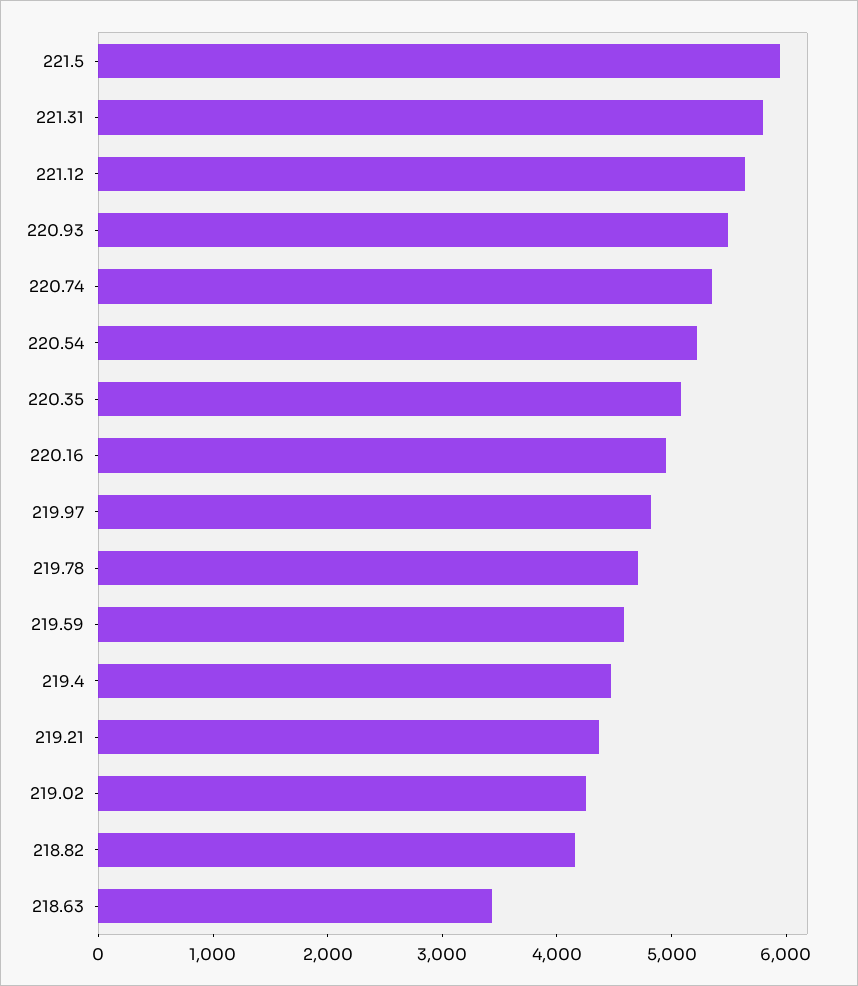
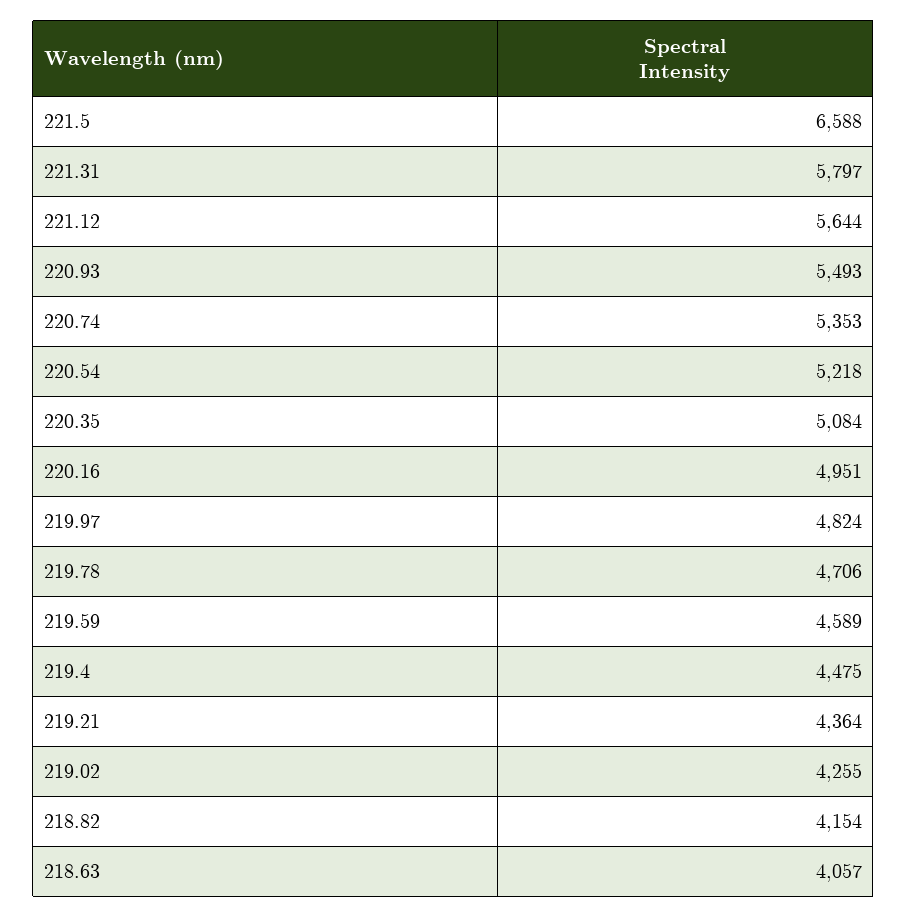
221.5: 6000 -> 6588
218.63: 3400 -> 4057

